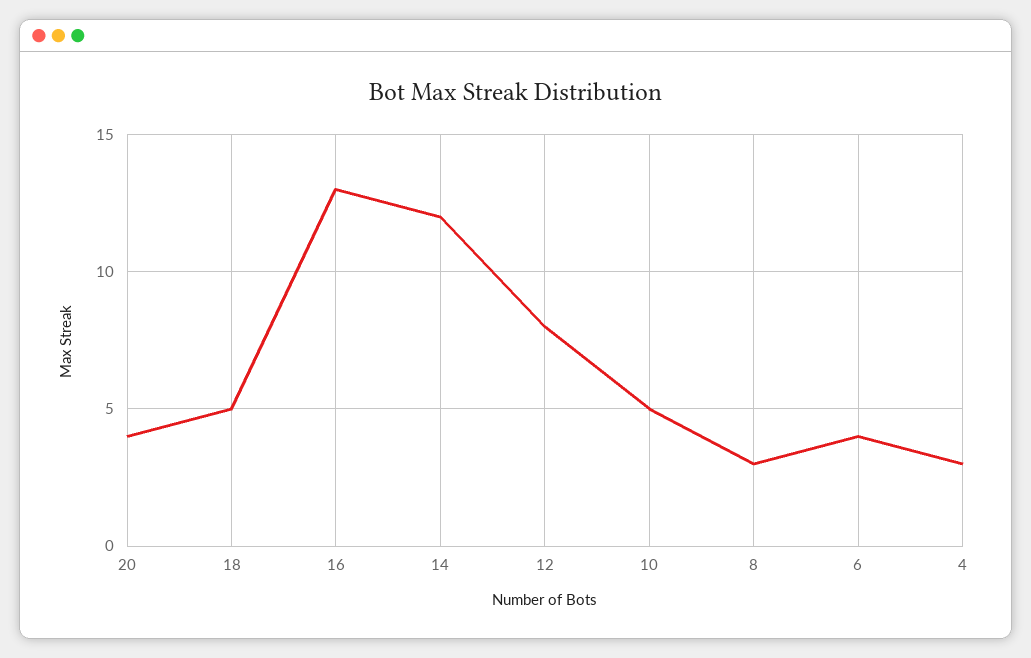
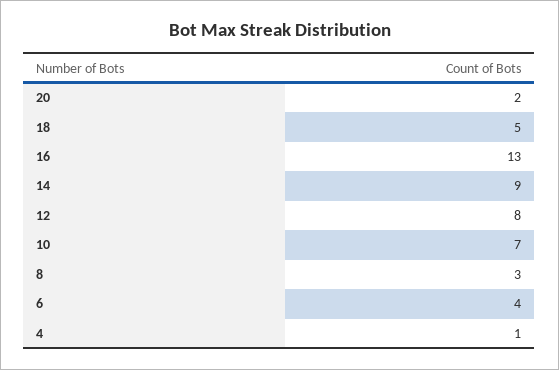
20: 4 -> 2
14: 12 -> 9
10: 5 -> 7
4: 3 -> 1

